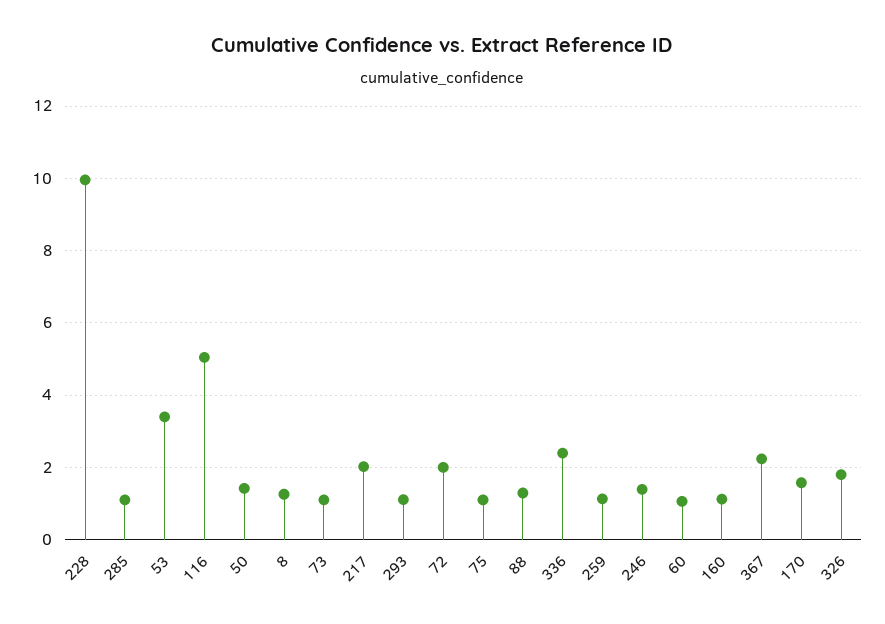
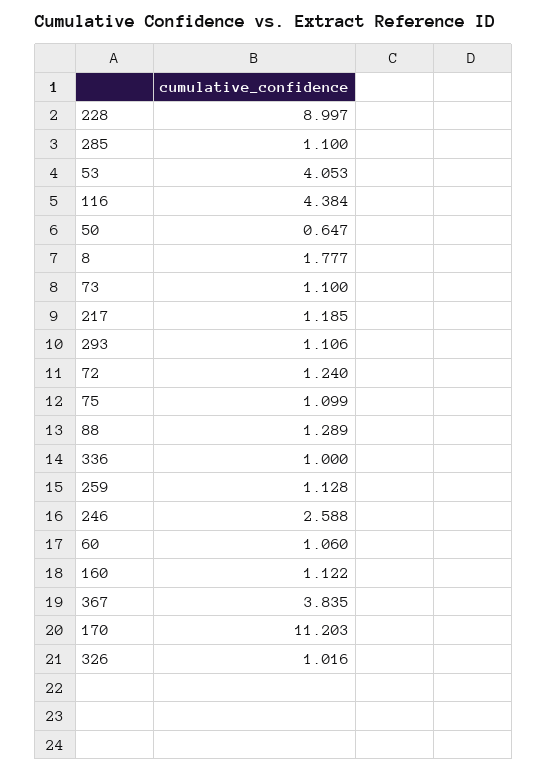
228: 10 -> 8.997
53: 3.4 -> 4.053
116: 5 -> 4.384
50: 1.4 -> 0.647
8: 1.2 -> 1.777
217: 2 -> 1.185
72: 2 -> 1.24
336: 2.4 -> 1
246: 1.4 -> 2.588
367: 2.2 -> 3.835
170: 1.6 -> 11.203
326: 1.8 -> 1.016

